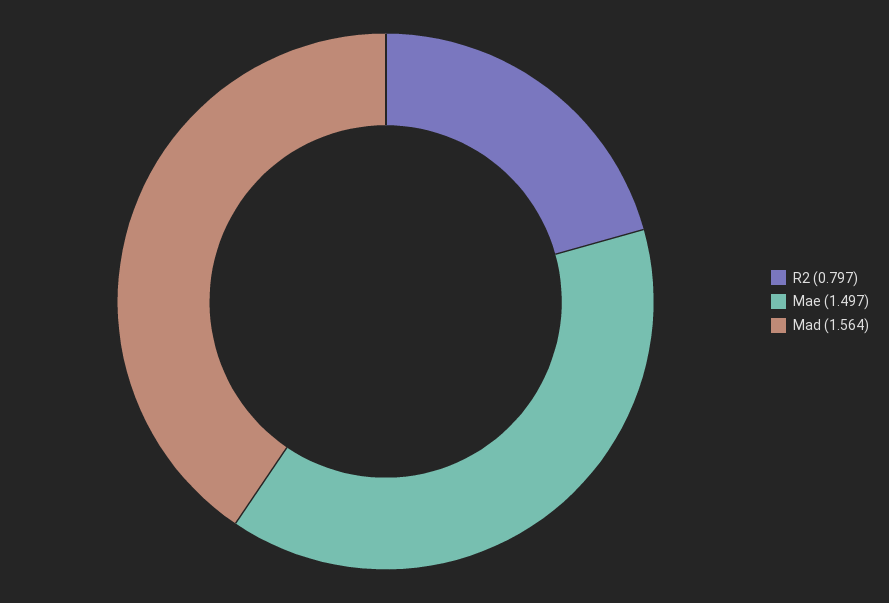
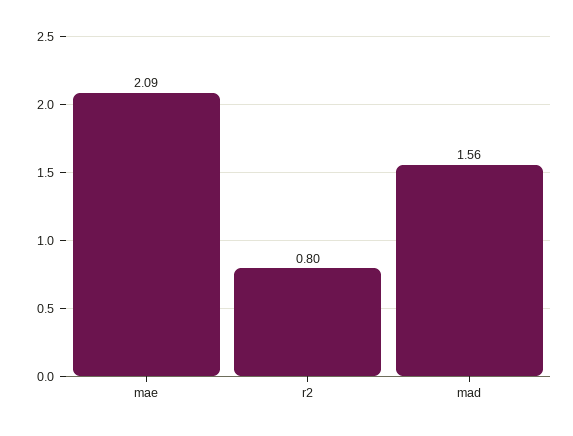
Mae: 1.497 -> 2.09

